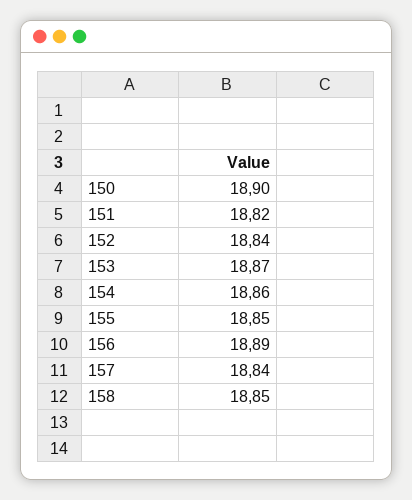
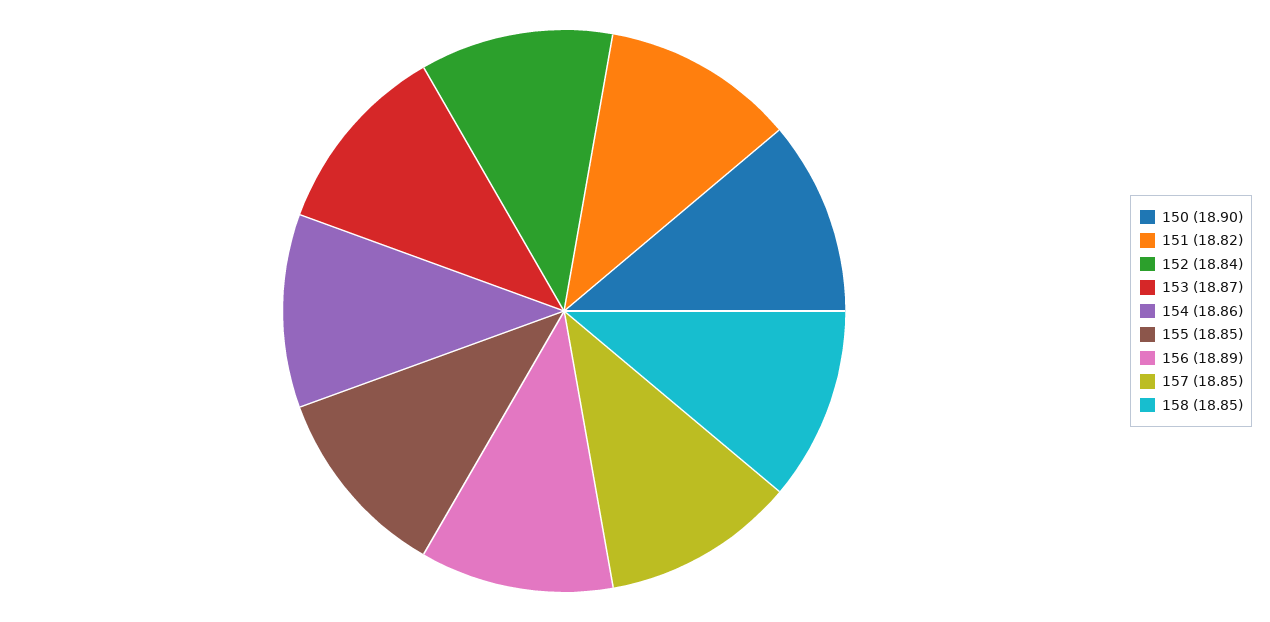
157: 18.84 -> 18.85

